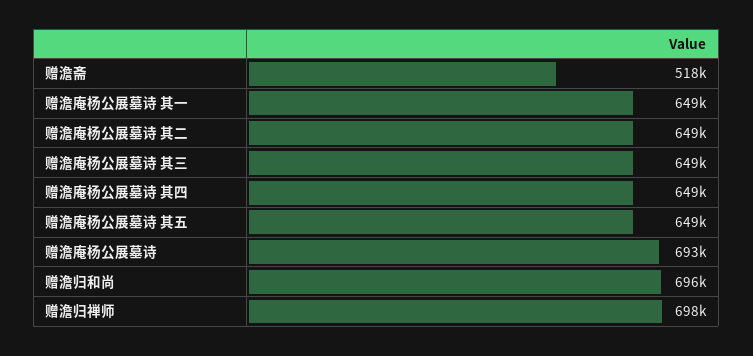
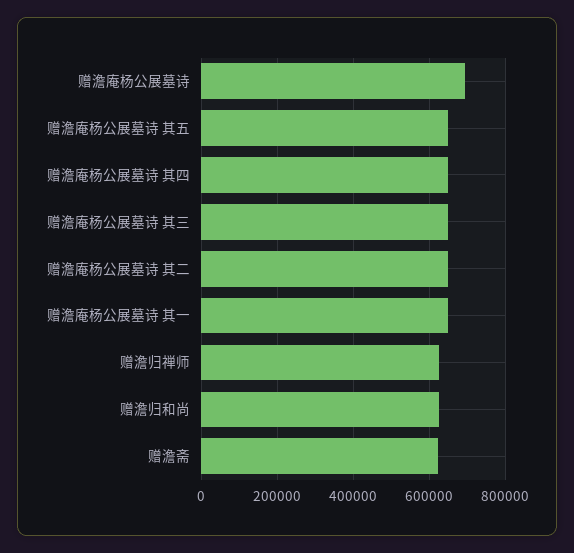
赠澹斋: 518000 -> 620000
赠澹归和尚: 696000 -> 620000
赠澹归禅师: 698000 -> 620000

